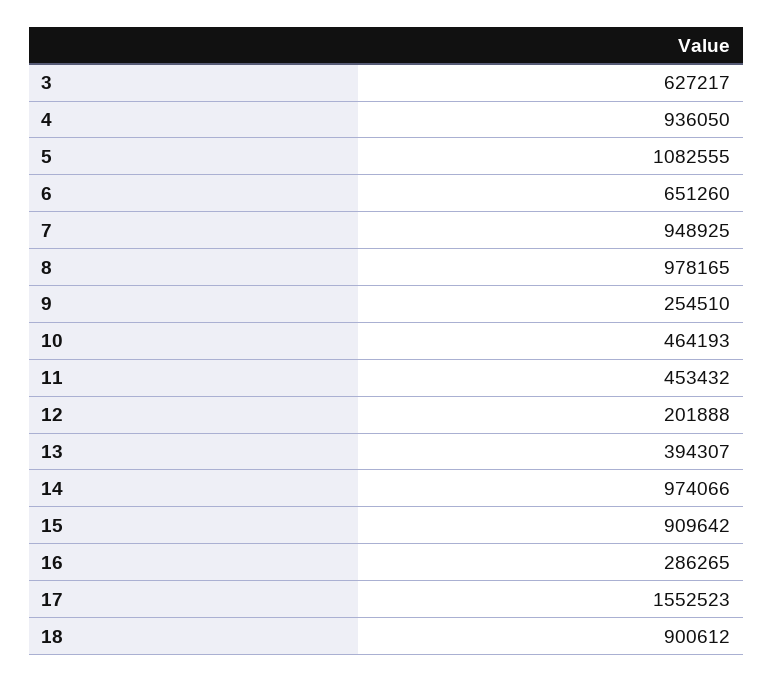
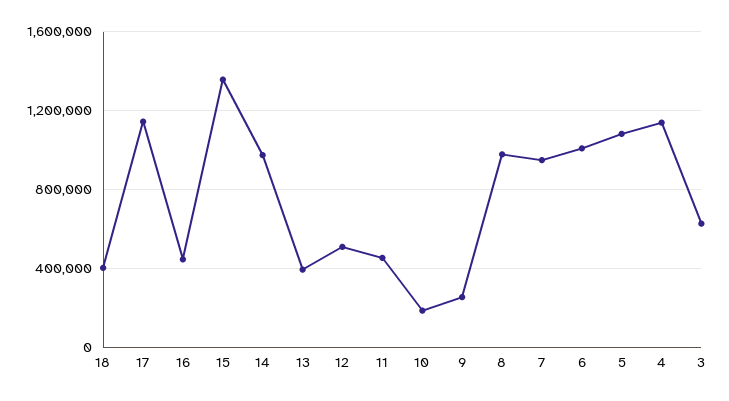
4: 936050 -> 1150000
6: 651260 -> 1000000
10: 464193 -> 200000
12: 201888 -> 500000
15: 909642 -> 1350000
16: 286265 -> 450000
17: 1552523 -> 1150000
18: 900612 -> 400000

